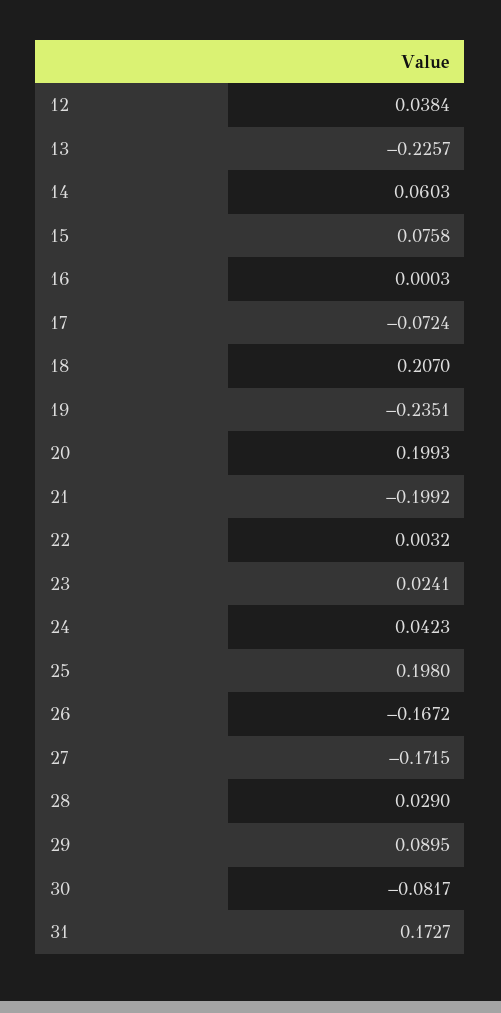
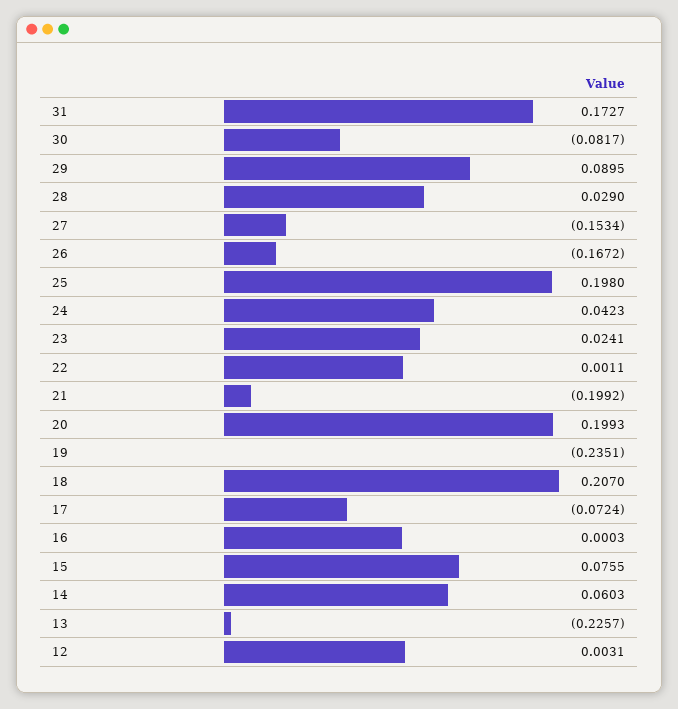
12: 0.0384 -> 0.0031
15: 0.0758 -> 0.0755
22: 0.0032 -> 0.0011
27: -0.1715 -> -0.1534

